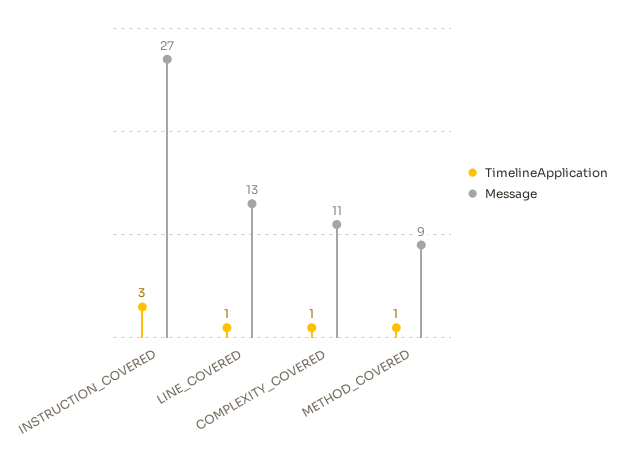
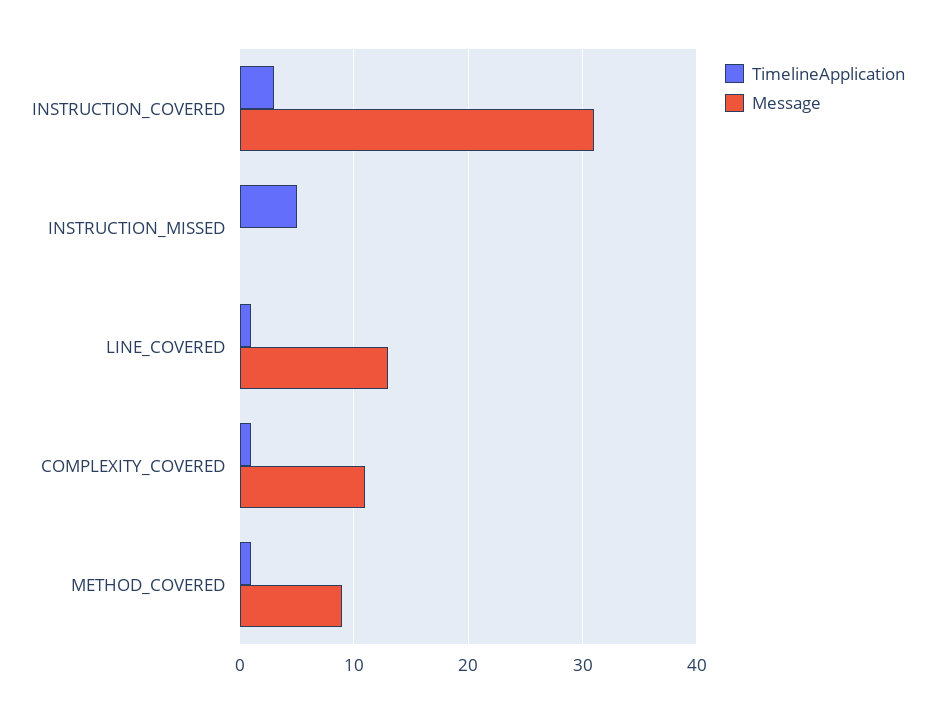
Message, INSTRUCTION_COVERED: 27 -> 31
TimelineApplication, INSTRUCTION_MISSED: none -> 5
Message, INSTRUCTION_MISSED: none -> 0

